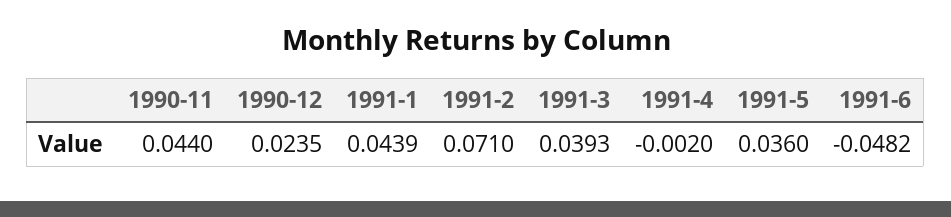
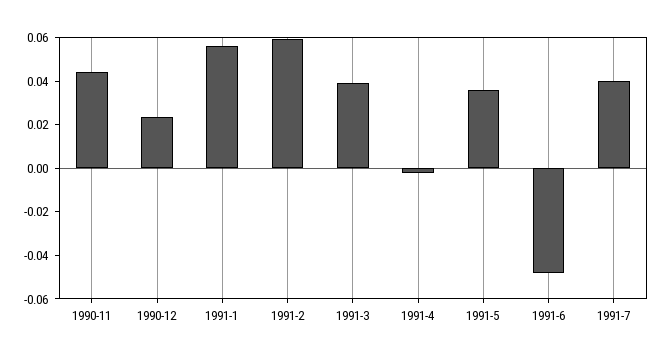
1991-1: 0.0439 -> 0.055
1991-2: 0.071 -> 0.06
1991-7: none -> 0.04

